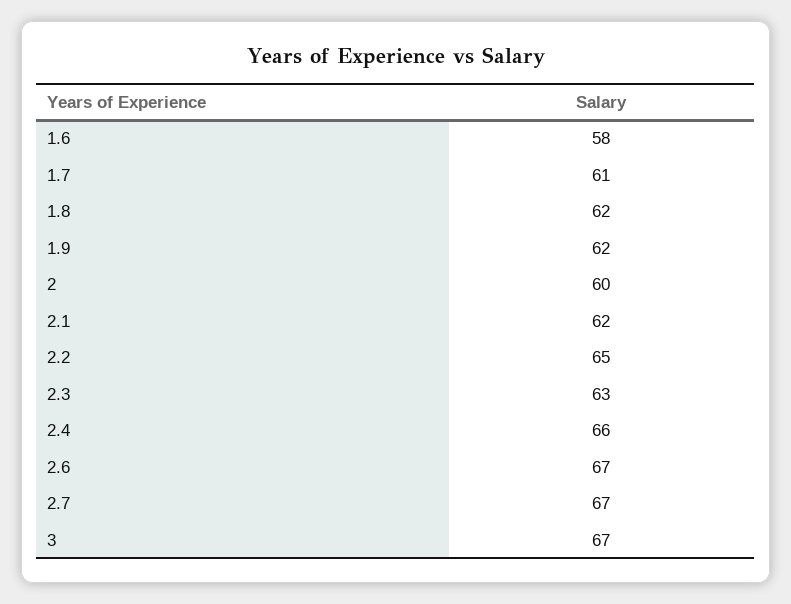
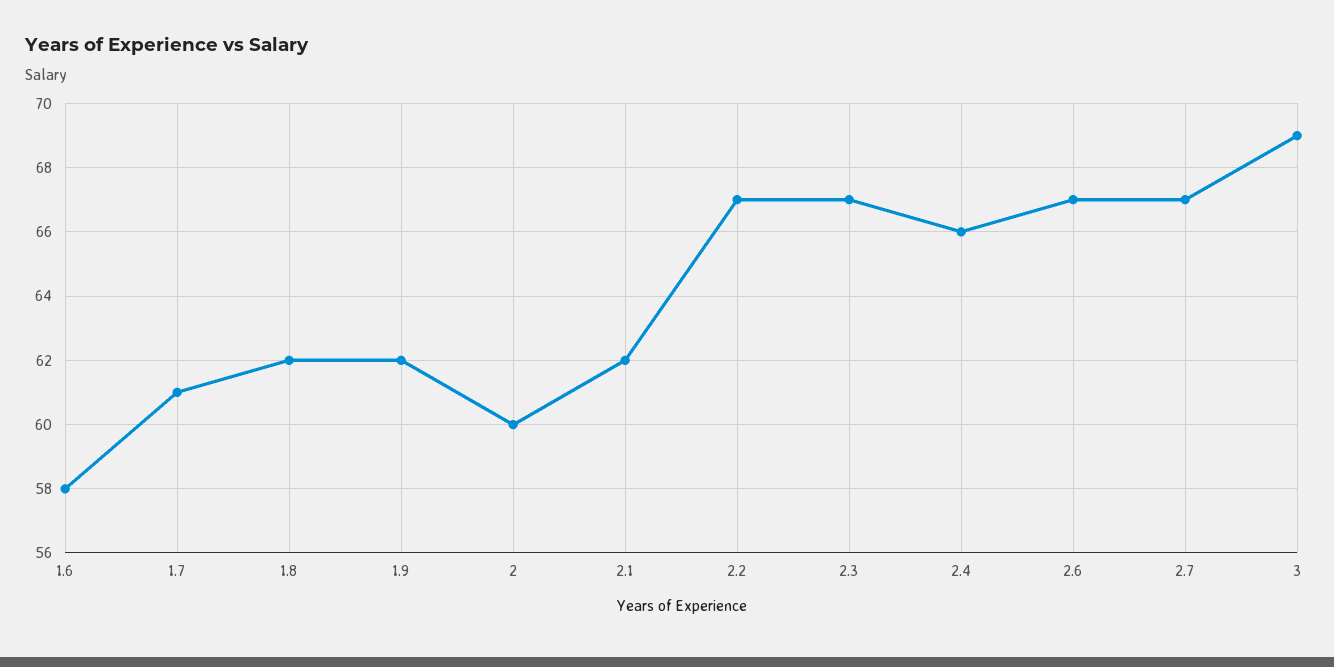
2.2: 65 -> 67
2.3: 63 -> 67
3: 67 -> 69

